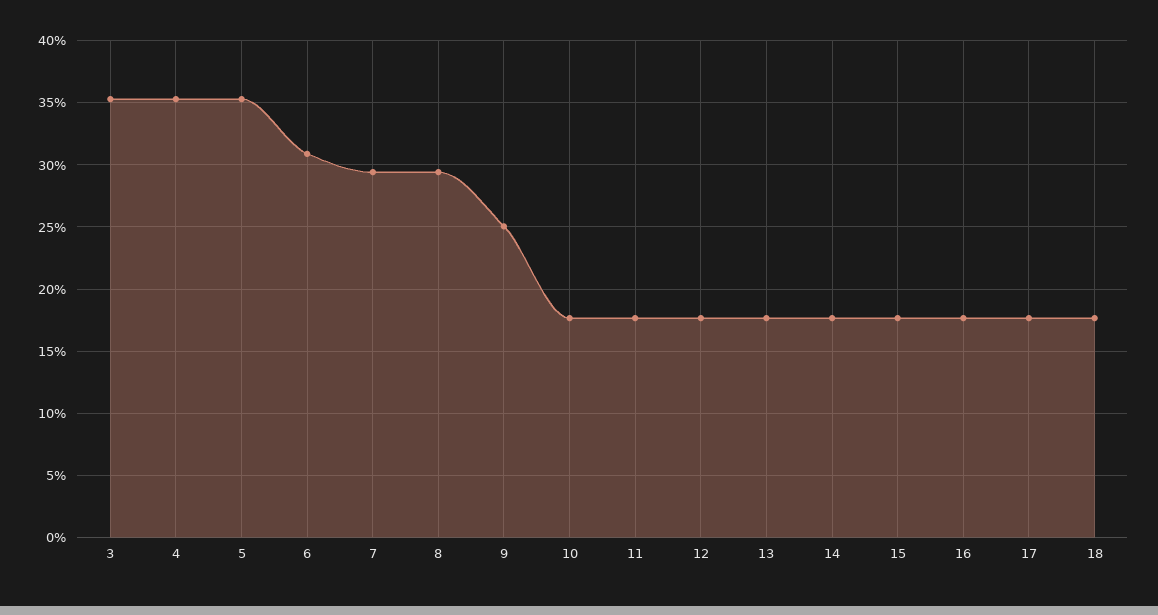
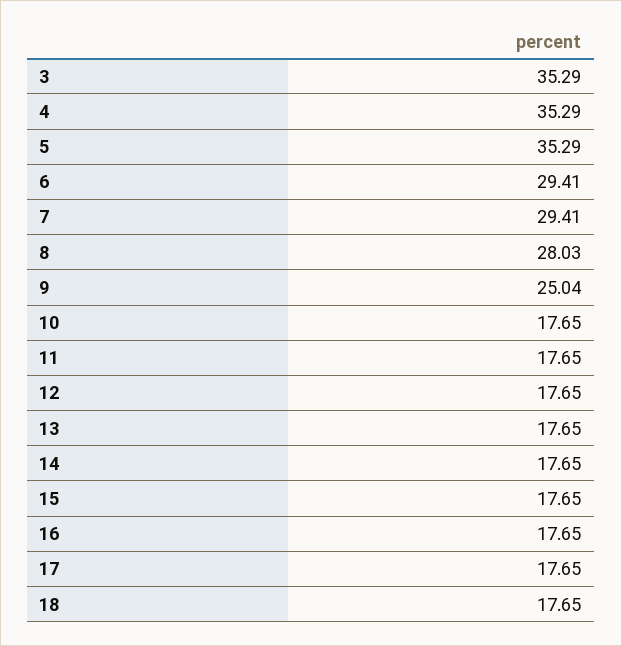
6: 31 -> 29.41
8: 29.5 -> 28.03

